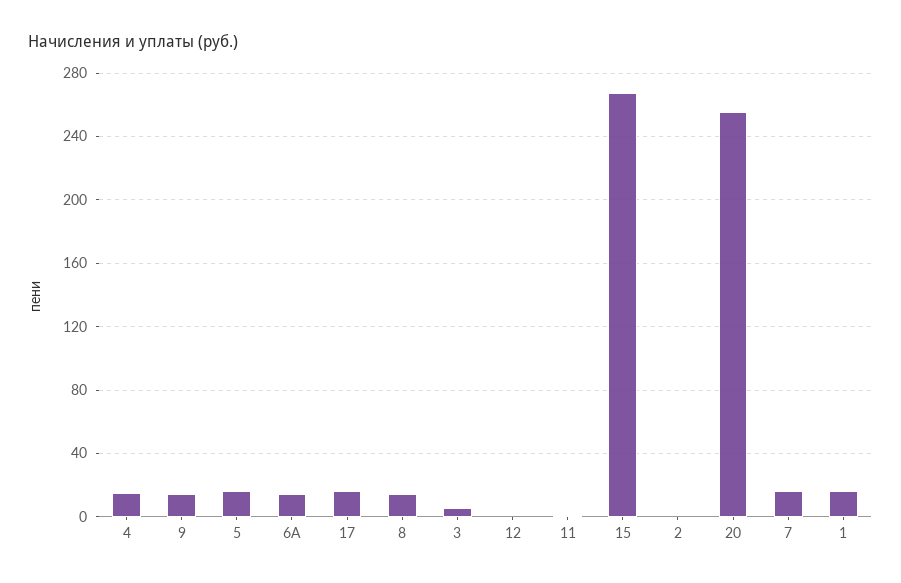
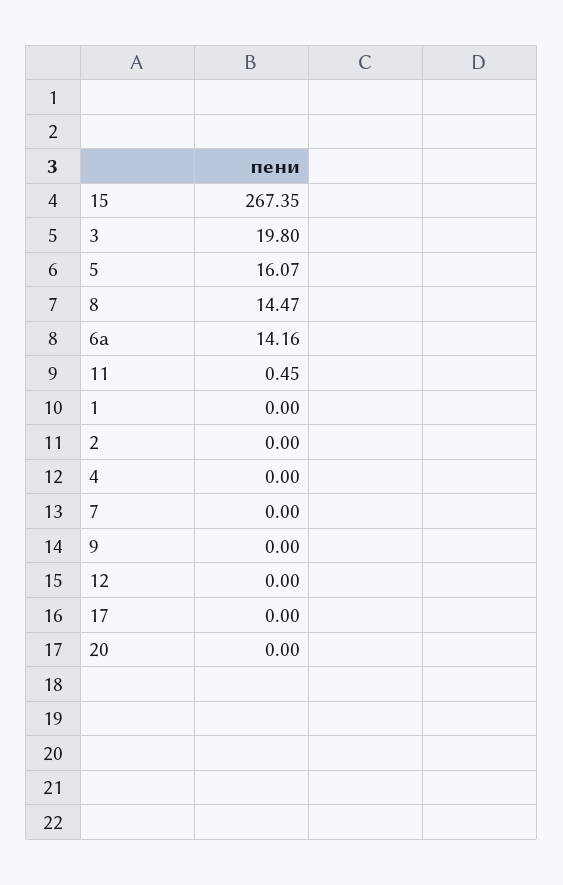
4: 15 -> 0
9: 15 -> 0
17: 15 -> 0
3: 5 -> 19.8
20: 255 -> 0
7: 15 -> 0
1: 15 -> 0

